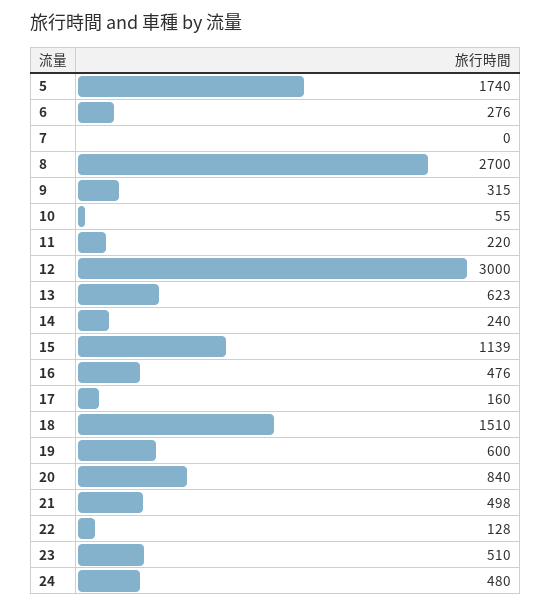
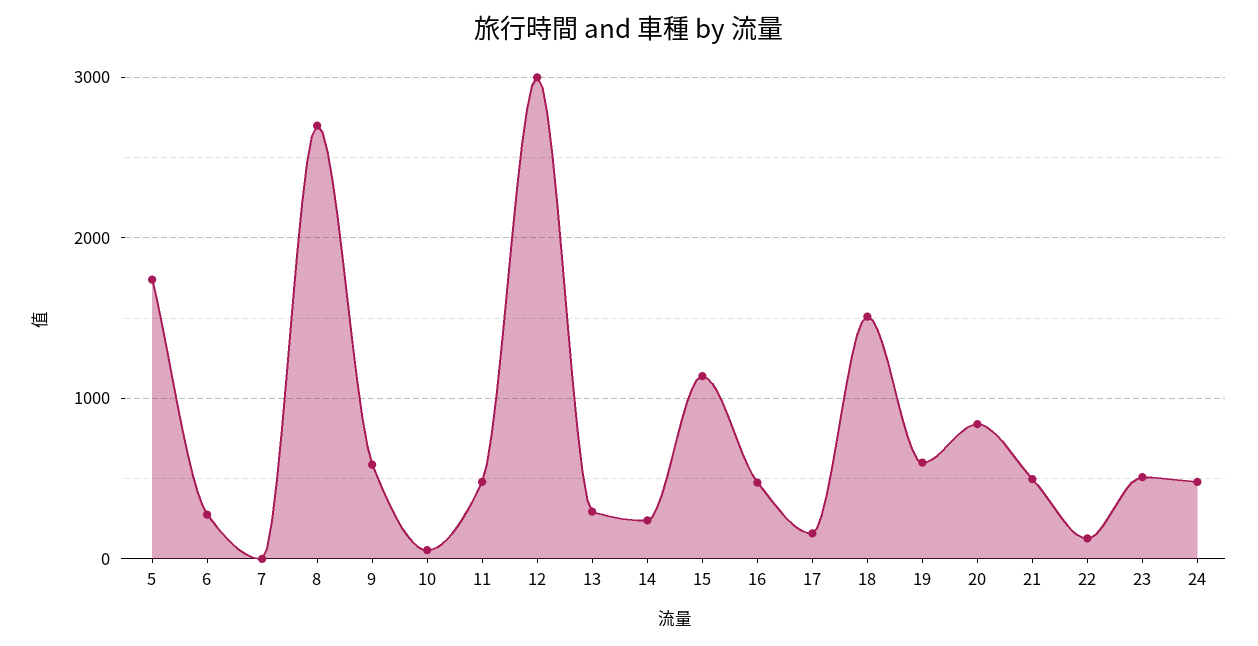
9: 315 -> 600
11: 220 -> 500
13: 623 -> 300

